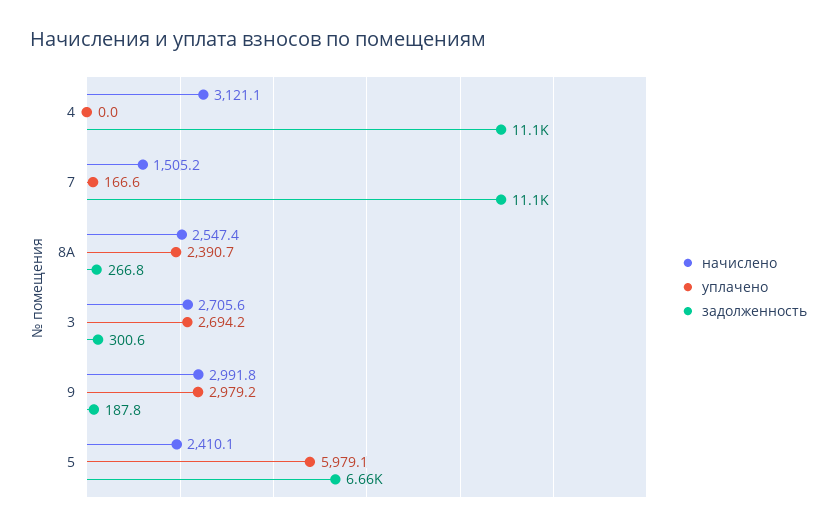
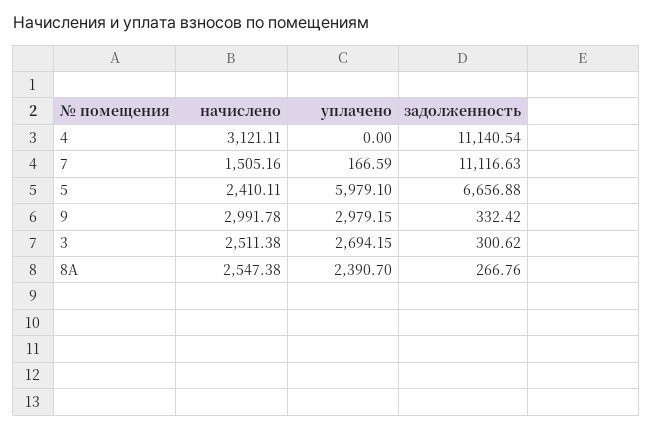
начислено, 3: 2705.6 -> 2511.38
задолженность, 9: 187.8 -> 332.42

